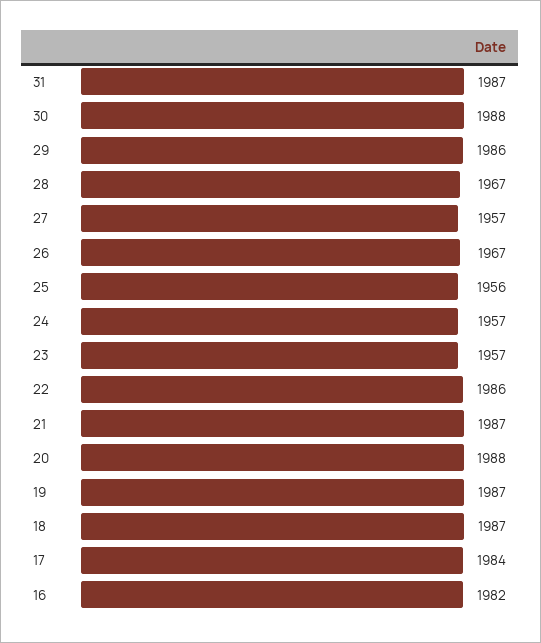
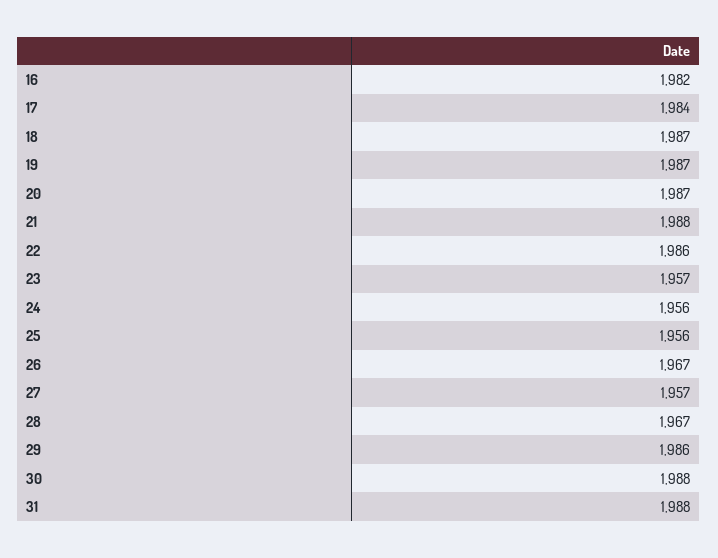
31: 1987 -> 1988
24: 1957 -> 1956
21: 1987 -> 1988
20: 1988 -> 1987

